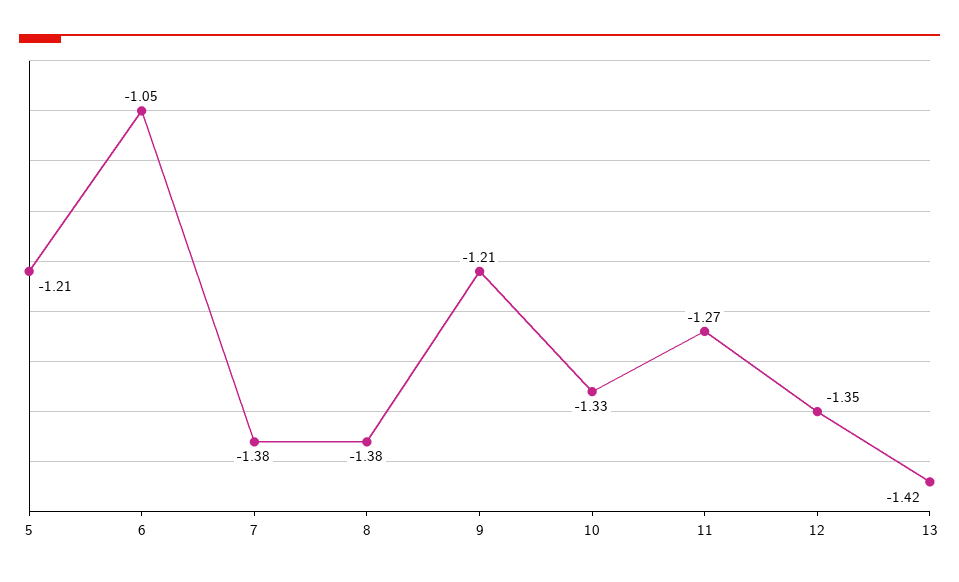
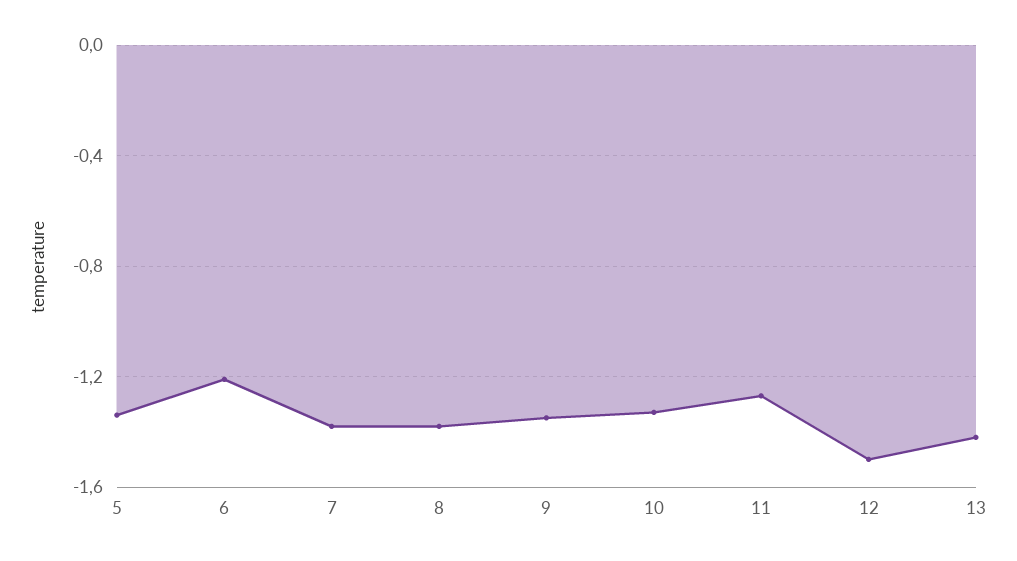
5: -1.21 -> -1.35
6: -1.05 -> -1.2
9: -1.21 -> -1.35
12: -1.35 -> -1.5

